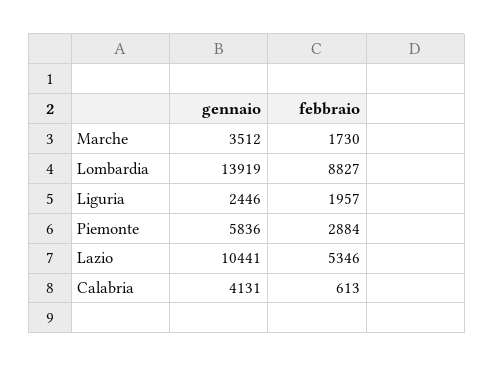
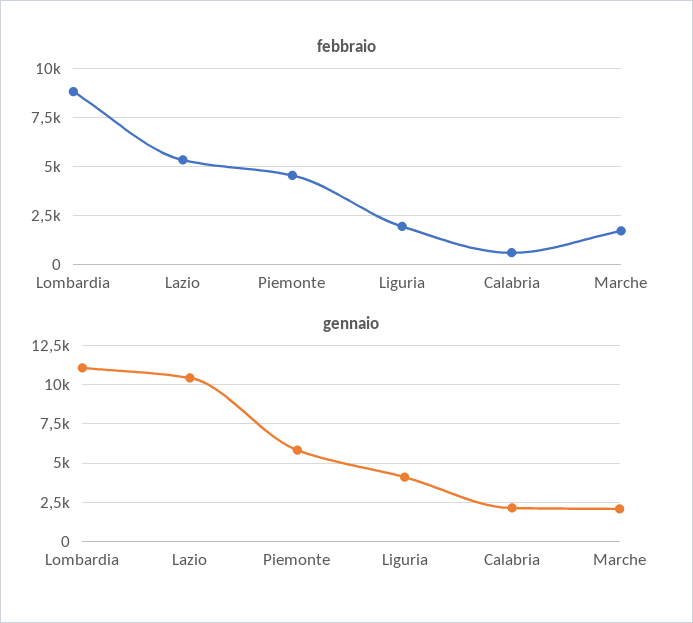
gennaio, Marche: 3512 -> 2000
gennaio, Lombardia: 13919 -> 11000
gennaio, Liguria: 2446 -> 4000
febbraio, Piemonte: 2884 -> 4500
gennaio, Calabria: 4131 -> 2000

